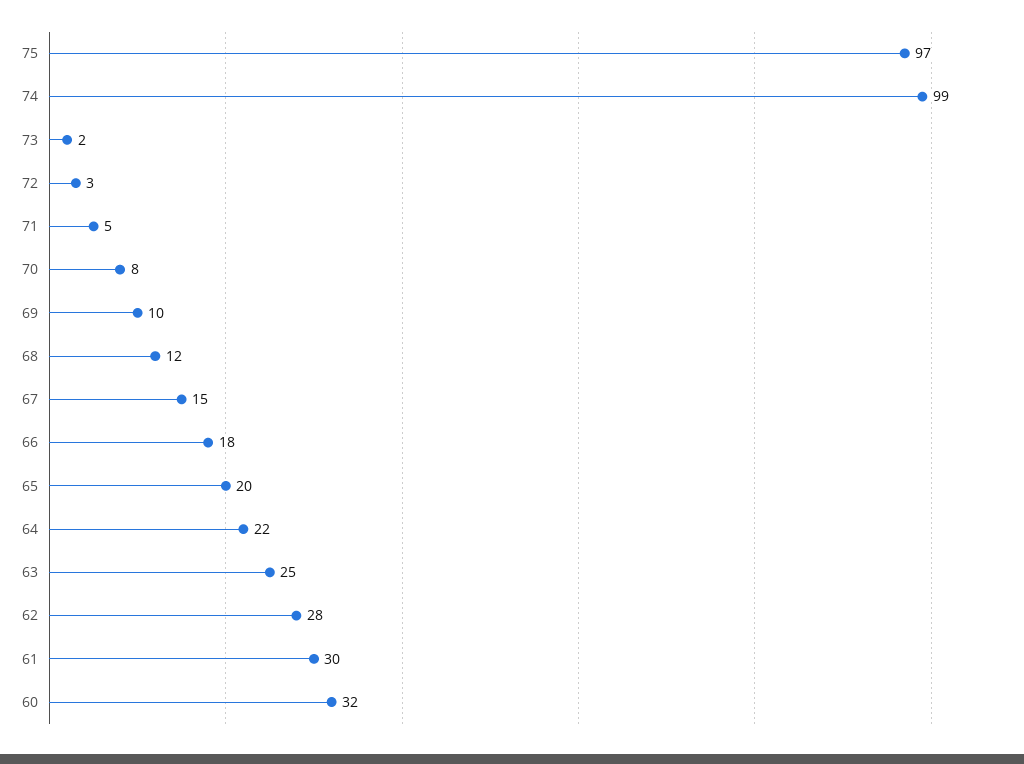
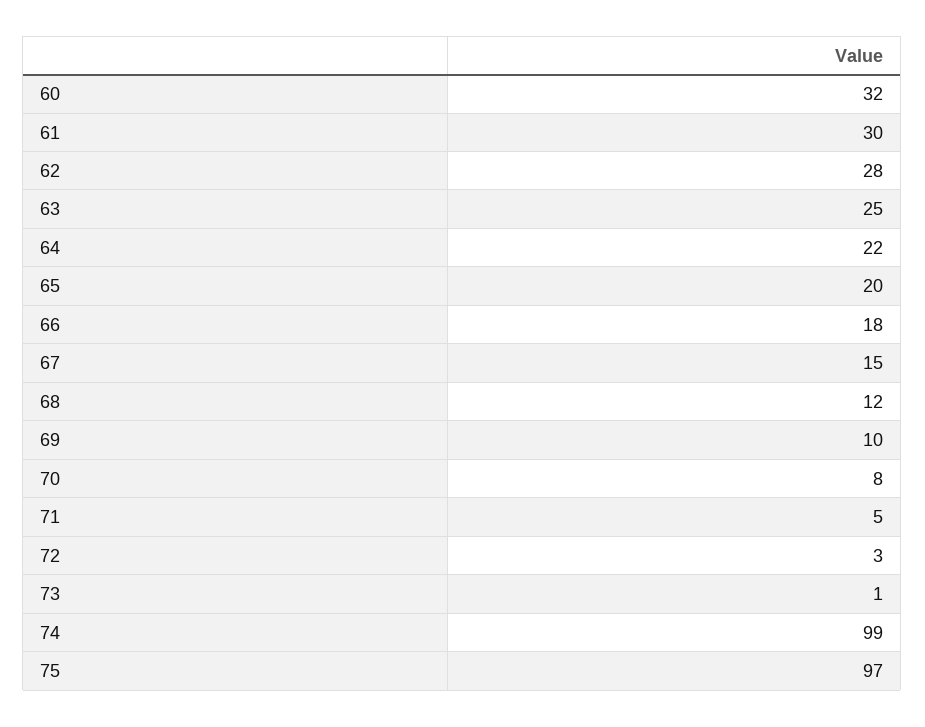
73: 2 -> 1

